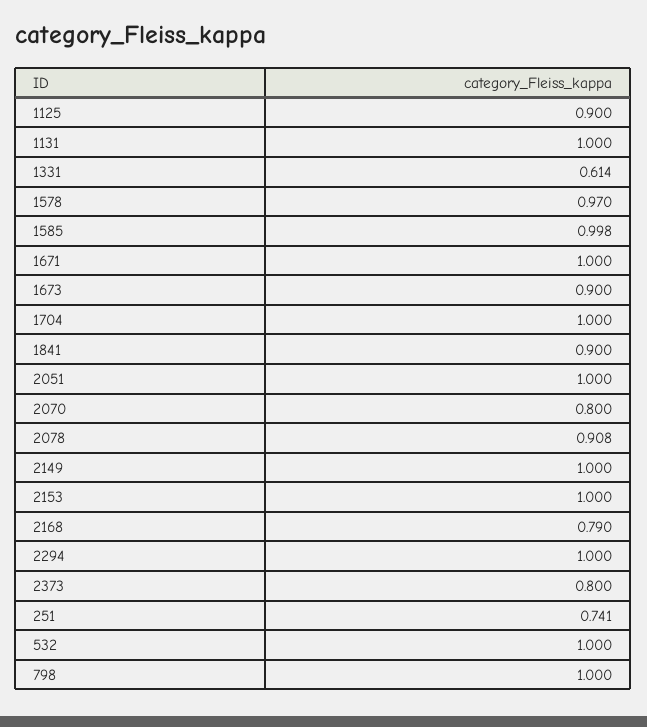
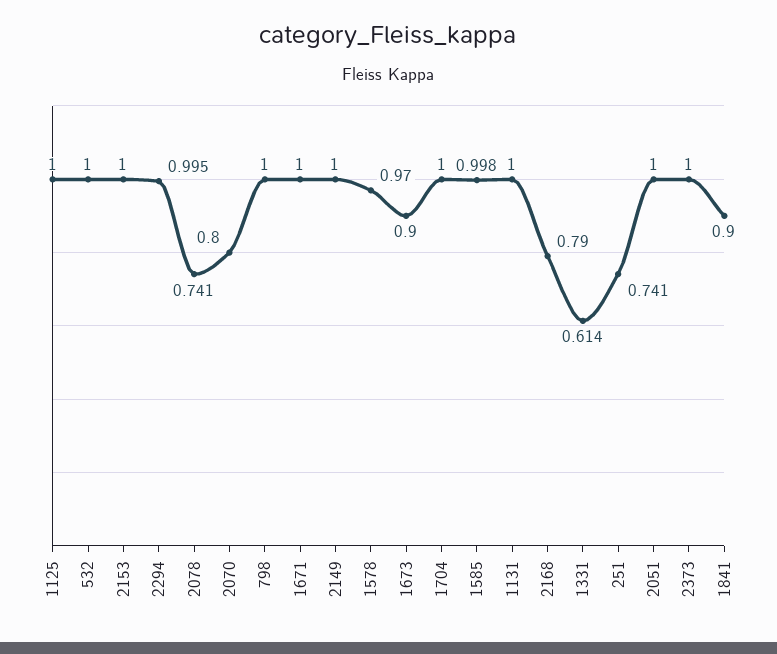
1125: 0.9 -> 1
2078: 0.908 -> 0.741
2294: 1 -> 0.995
2373: 0.8 -> 1

